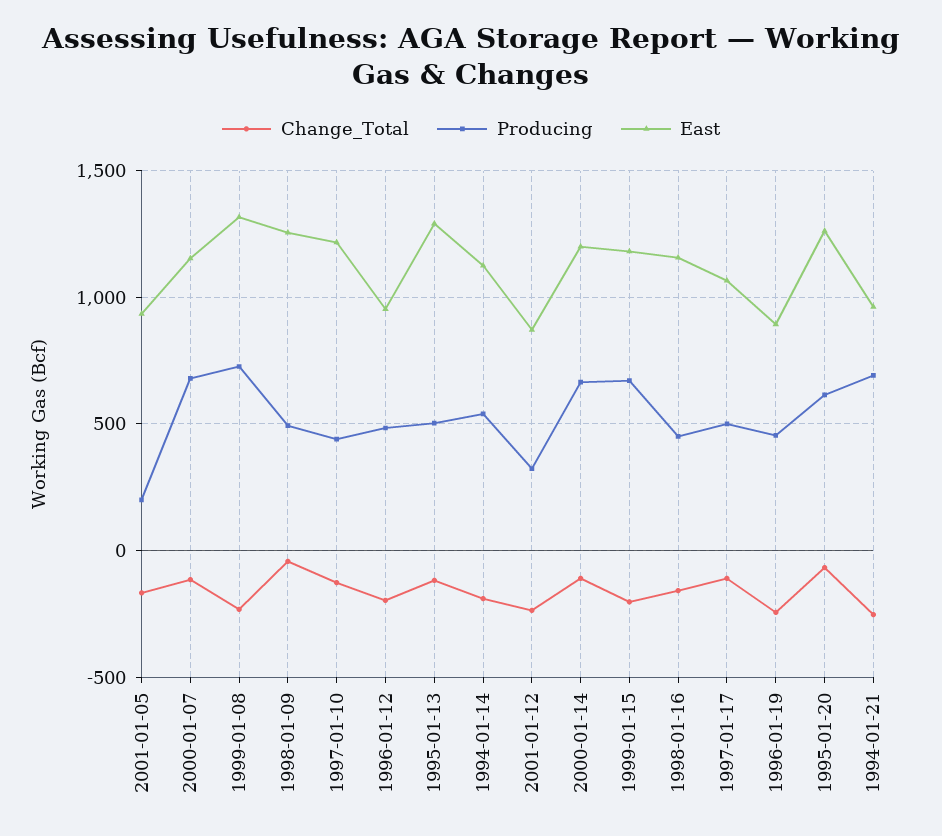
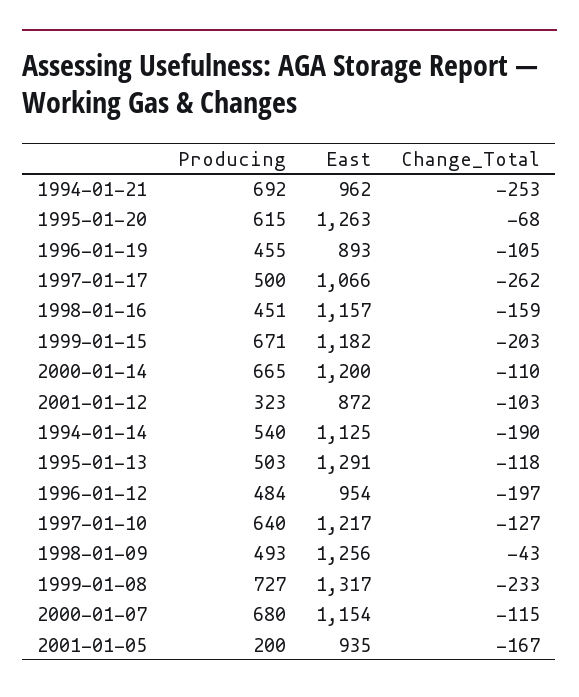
Producing, 1997-01-10: 450 -> 640
Change_Total, 2001-01-12: -250 -> -103
Change_Total, 1997-01-17: -100 -> -262
Change_Total, 1996-01-19: -250 -> -105

